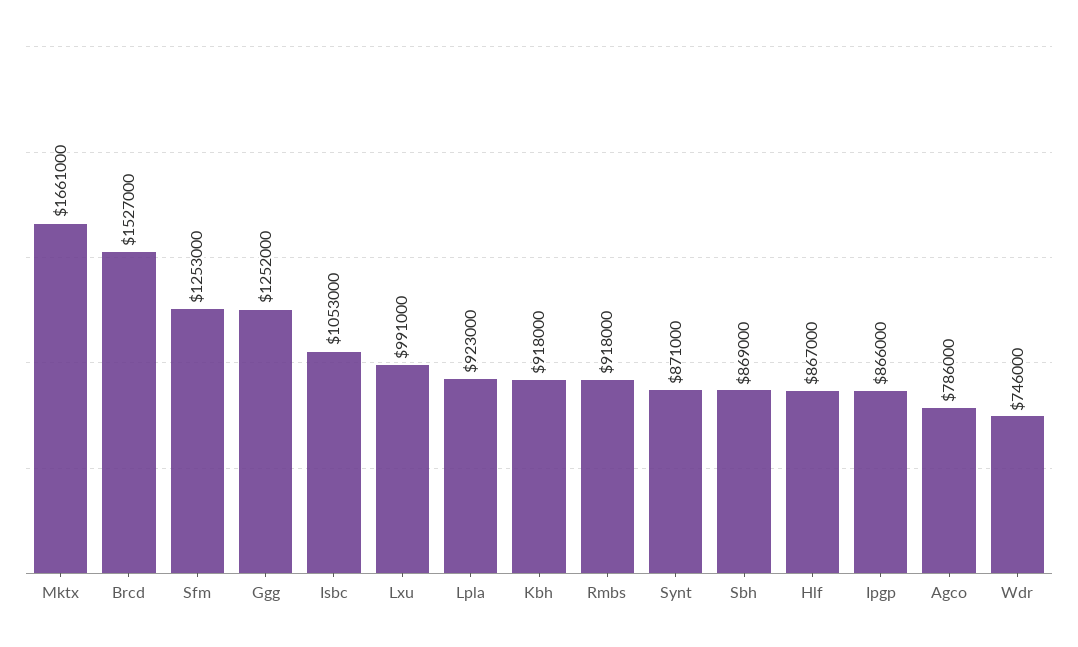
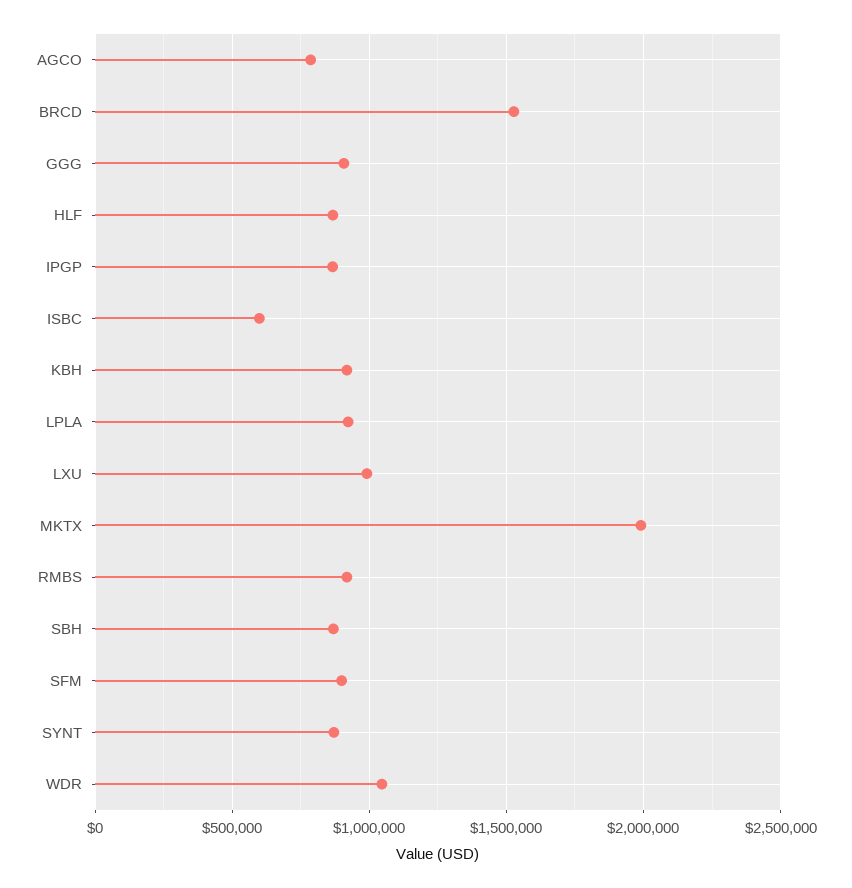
Mktx: 1661000 -> 2000000
Sfm: 1253000 -> 900000
Ggg: 1252000 -> 900000
Isbc: 1053000 -> 600000
Wdr: 746000 -> 1050000

